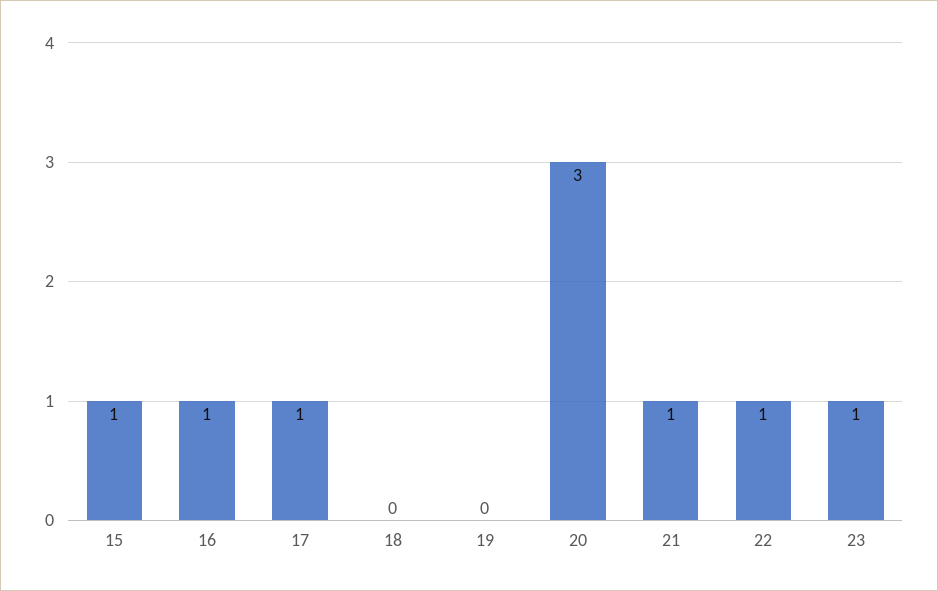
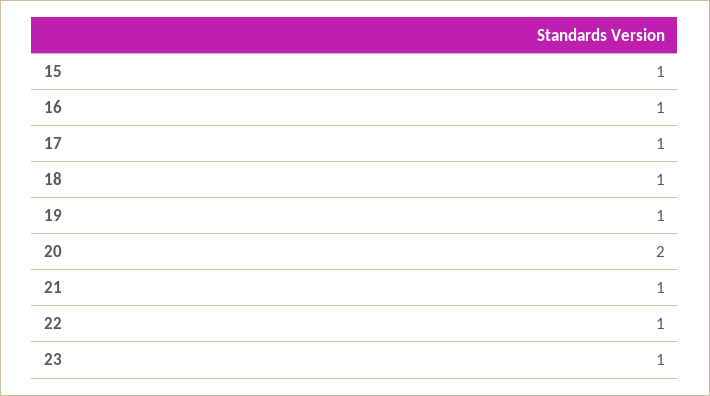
18: 0 -> 1
19: 0 -> 1
20: 3 -> 2

